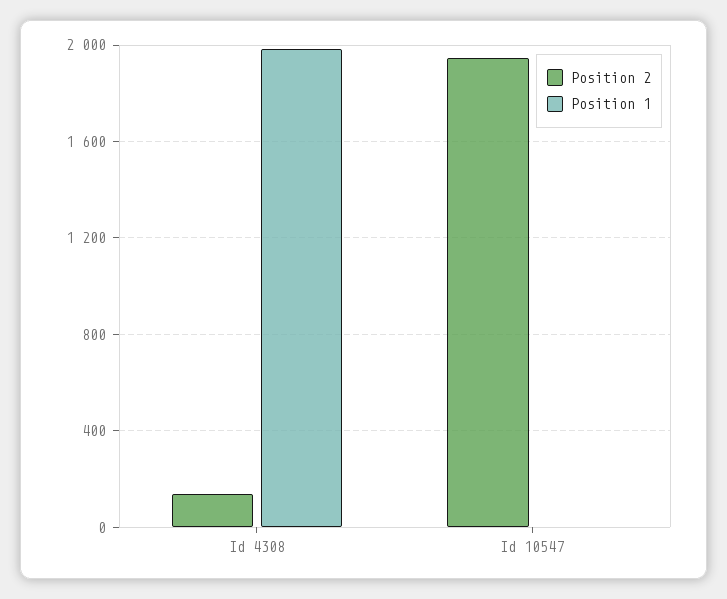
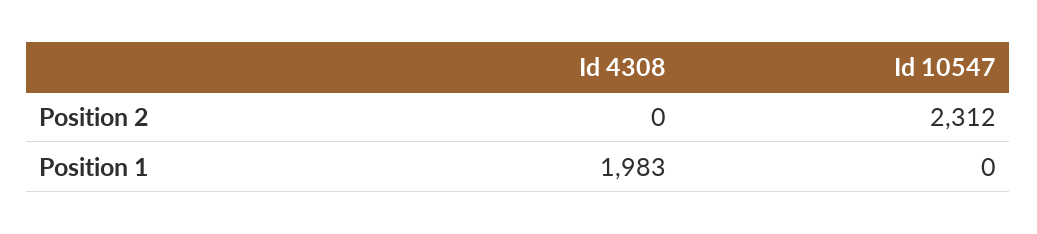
Position 2, Id 4308: 150 -> 0
Position 2, Id 10547: 1950 -> 2312

